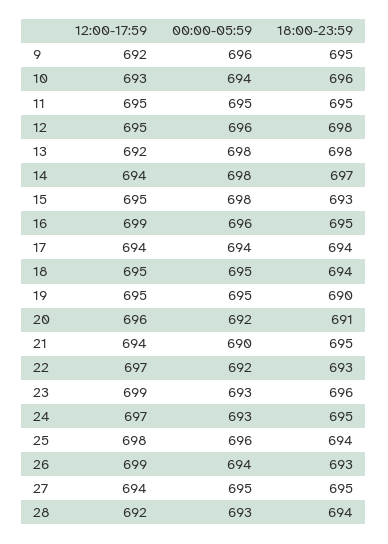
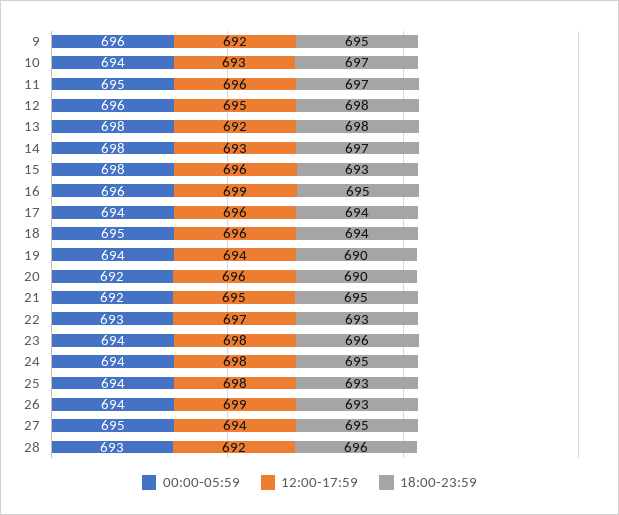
18:00-23:59, 10: 696 -> 697
12:00-17:59, 11: 695 -> 696
18:00-23:59, 11: 695 -> 697
12:00-17:59, 14: 694 -> 693
12:00-17:59, 15: 695 -> 696
12:00-17:59, 17: 694 -> 696
12:00-17:59, 18: 695 -> 696
12:00-17:59, 19: 695 -> 694
00:00-05:59, 19: 695 -> 694
18:00-23:59, 20: 691 -> 690
12:00-17:59, 21: 694 -> 695
00:00-05:59, 21: 690 -> 692
00:00-05:59, 22: 692 -> 693
12:00-17:59, 23: 699 -> 698
00:00-05:59, 23: 693 -> 694
12:00-17:59, 24: 697 -> 698
00:00-05:59, 24: 693 -> 694
00:00-05:59, 25: 696 -> 694
18:00-23:59, 25: 694 -> 693
18:00-23:59, 28: 694 -> 696

